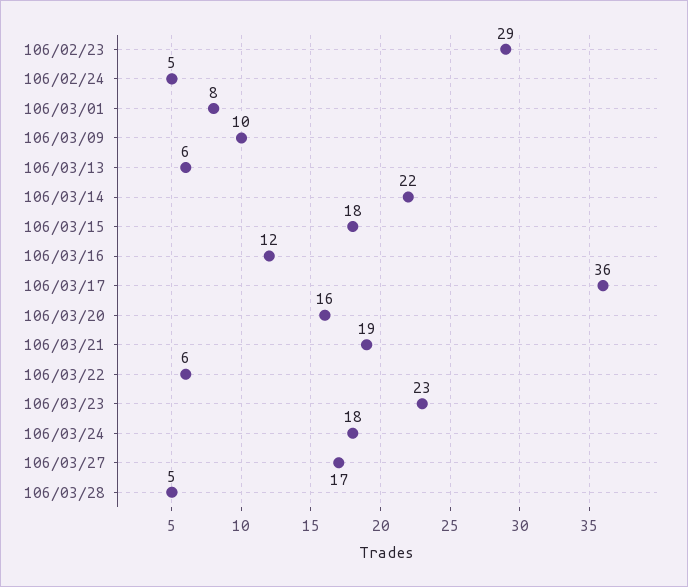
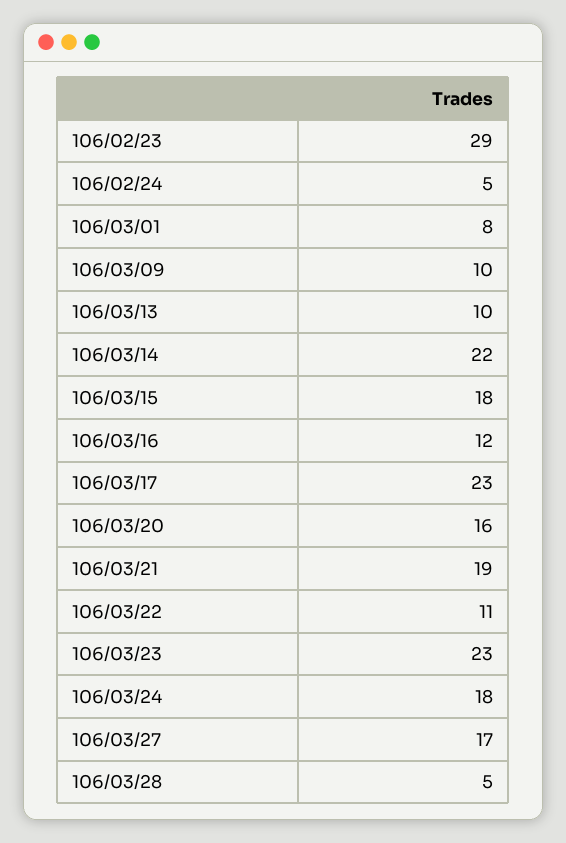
106/03/13: 6 -> 10
106/03/17: 36 -> 23
106/03/22: 6 -> 11

